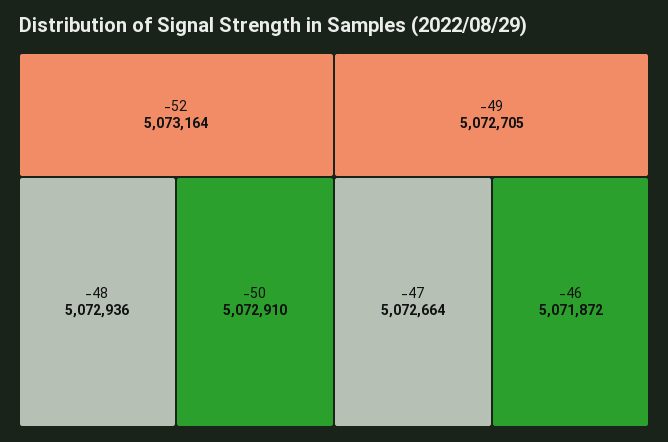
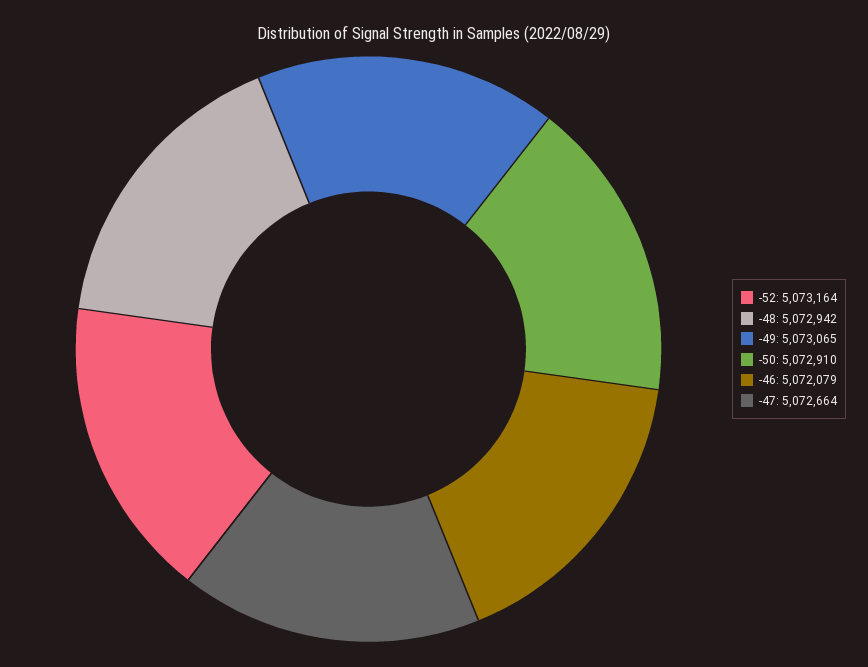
-48: 5072936 -> 5072942
-49: 5072705 -> 5073065
-46: 5071872 -> 5072079

